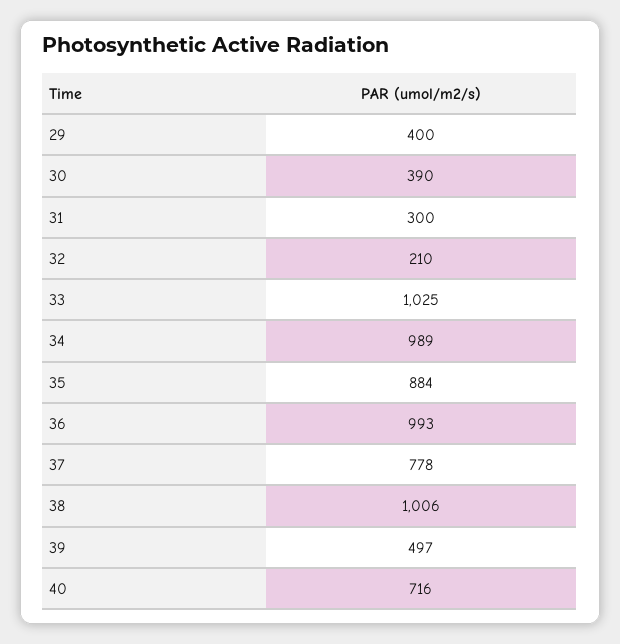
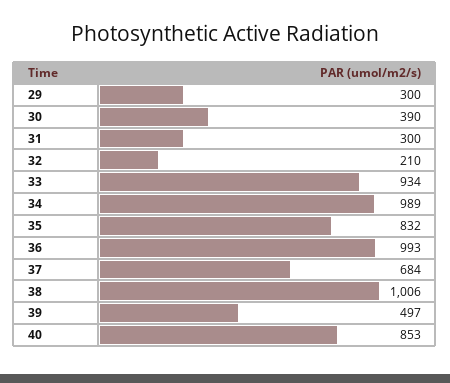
29: 400 -> 300
33: 1025 -> 934
35: 884 -> 832
37: 778 -> 684
40: 716 -> 853

